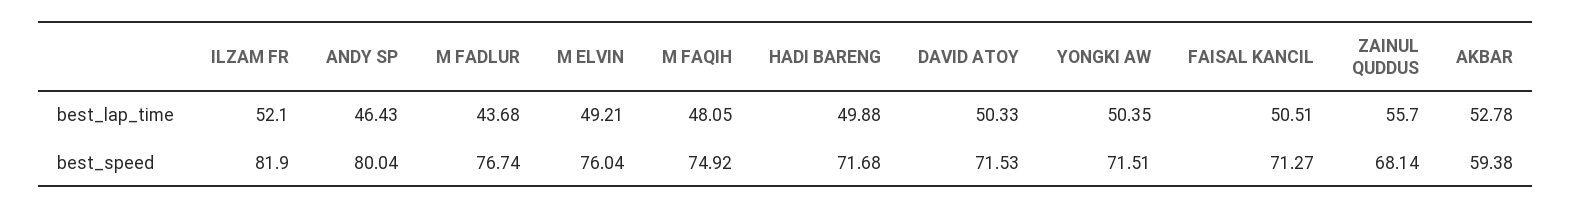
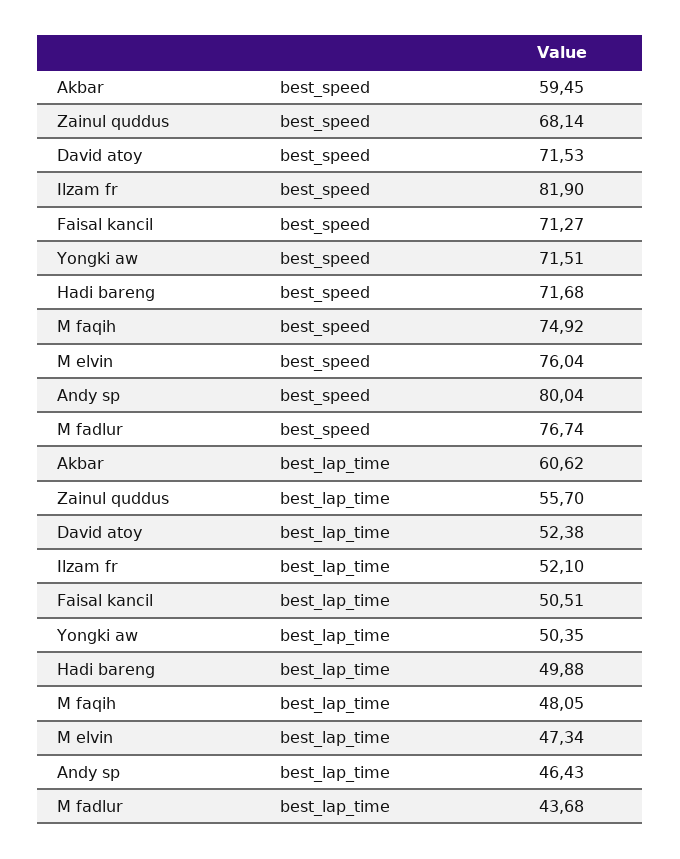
M ELVIN, best_lap_time: 49.21 -> 47.34
DAVID ATOY, best_lap_time: 50.33 -> 52.38
AKBAR, best_lap_time: 52.78 -> 60.62
AKBAR, best_speed: 59.38 -> 59.45

